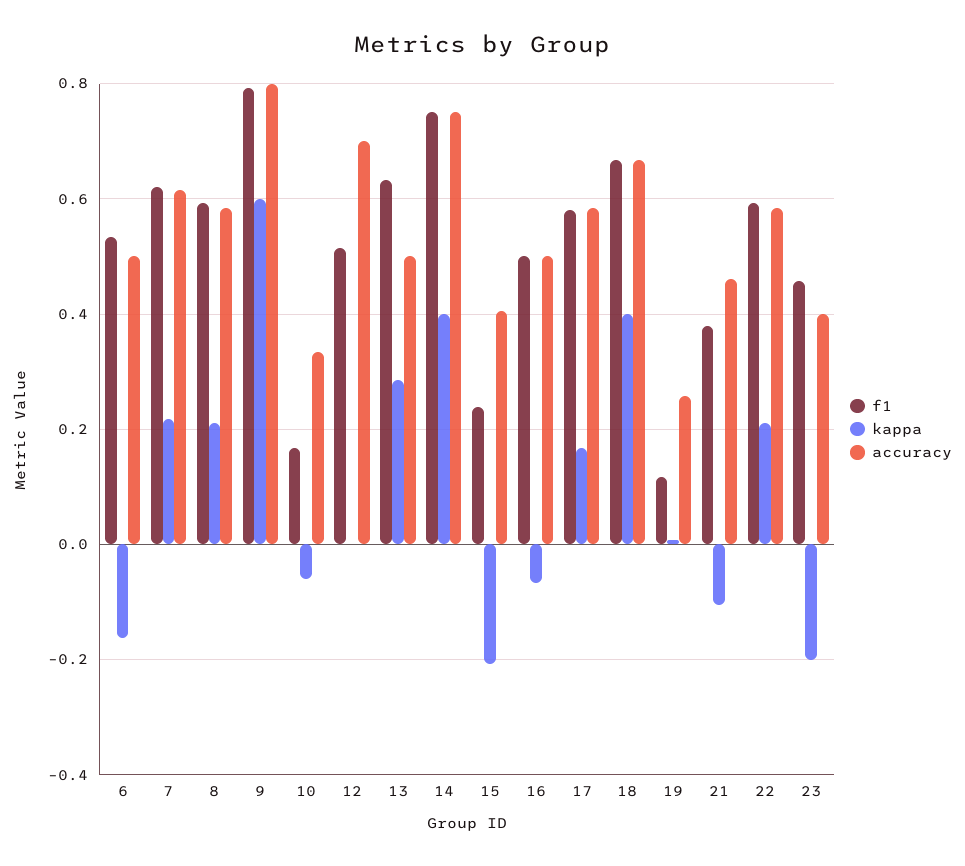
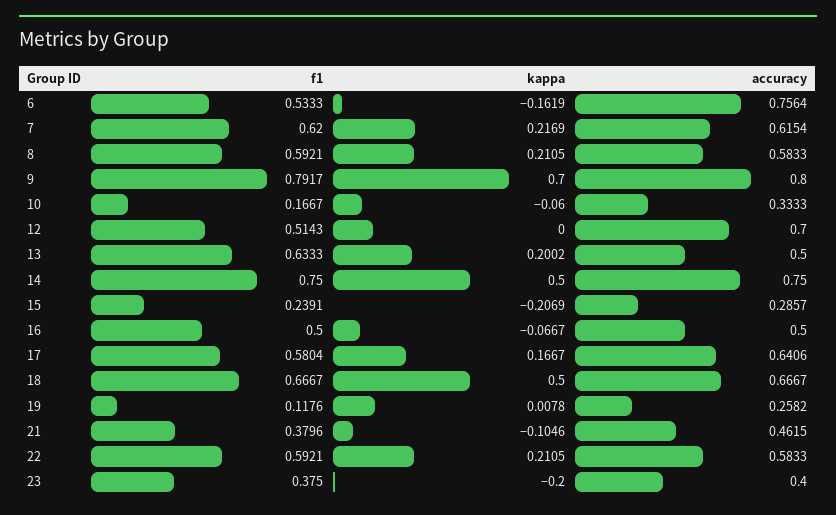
accuracy, 6: 0.5 -> 0.7564
kappa, 9: 0.6 -> 0.7
kappa, 13: 0.28 -> 0.2002
kappa, 14: 0.4 -> 0.5
accuracy, 15: 0.4 -> 0.2857
accuracy, 17: 0.58 -> 0.6406
kappa, 18: 0.4 -> 0.5
f1, 23: 0.46 -> 0.375

